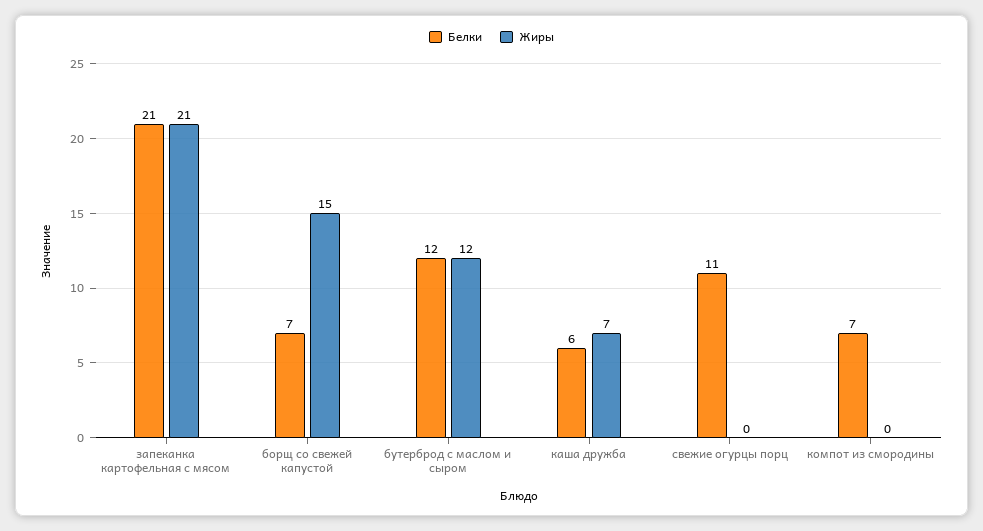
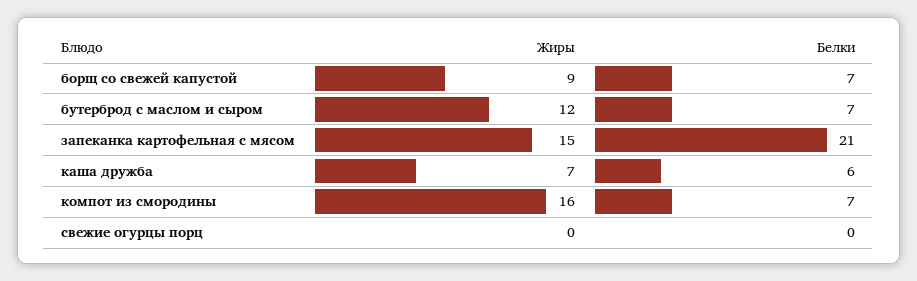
Жиры, запеканка картофельная с мясом: 21 -> 15
Жиры, борщ со свежей капустой: 15 -> 9
Белки, бутерброд с маслом и сыром: 12 -> 7
Белки, свежие огурцы порц: 11 -> 0
Жиры, компот из смородины: 0 -> 16

